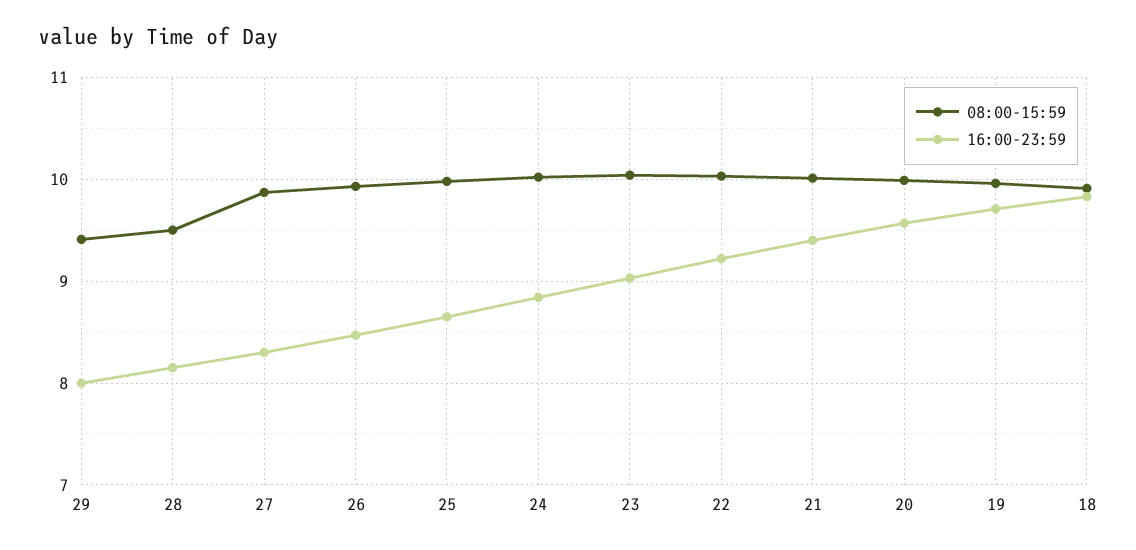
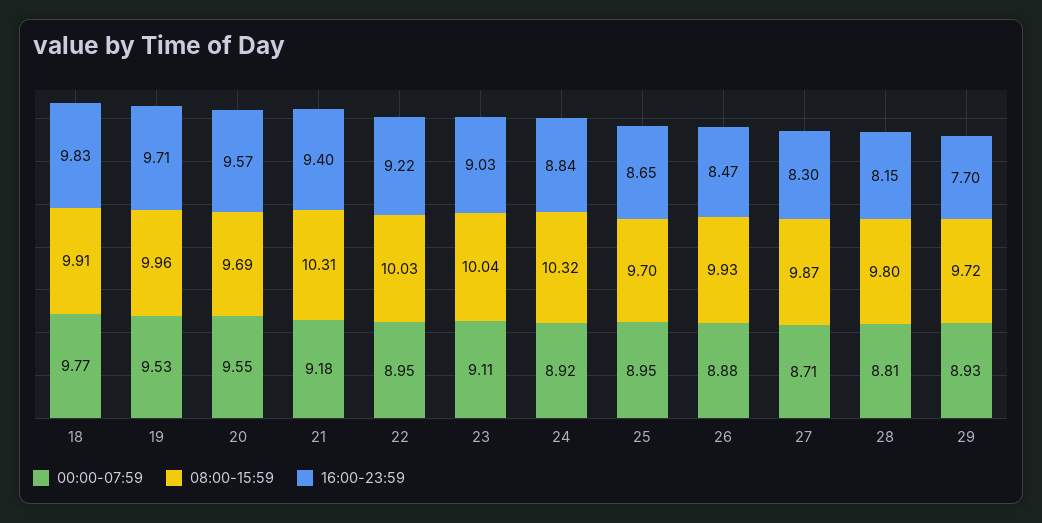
08:00-15:59, 29: 9.4 -> 9.72
16:00-23:59, 29: 8 -> 7.7
08:00-15:59, 28: 9.5 -> 9.8
08:00-15:59, 25: 10 -> 9.7
08:00-15:59, 24: 10 -> 10.32
08:00-15:59, 21: 10 -> 10.31
08:00-15:59, 20: 10 -> 9.69
00:00-07:59, 18: none -> 9.77
00:00-07:59, 19: none -> 9.53
00:00-07:59, 20: none -> 9.55
00:00-07:59, 21: none -> 9.18
00:00-07:59, 22: none -> 8.95
00:00-07:59, 23: none -> 9.11
00:00-07:59, 24: none -> 8.92
00:00-07:59, 25: none -> 8.95
00:00-07:59, 26: none -> 8.88
00:00-07:59, 27: none -> 8.71
00:00-07:59, 28: none -> 8.81
00:00-07:59, 29: none -> 8.93

